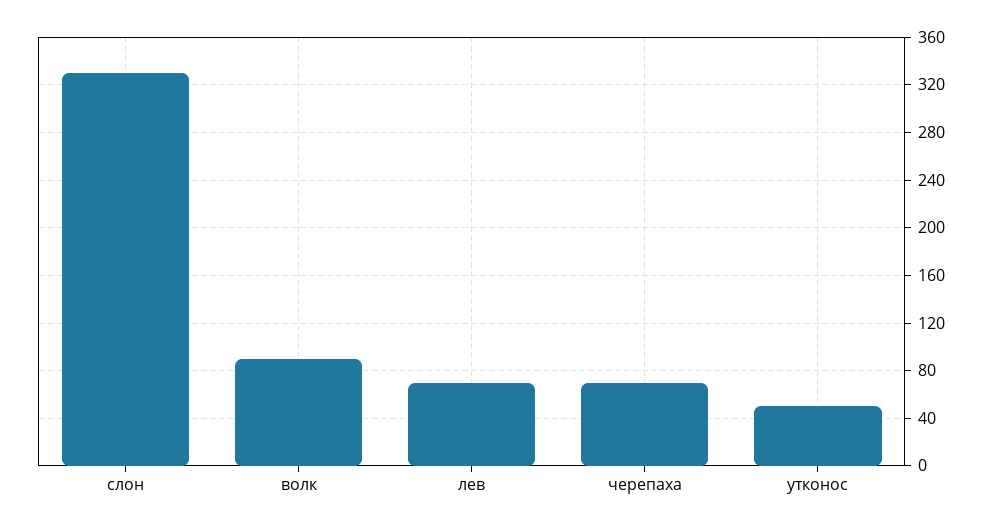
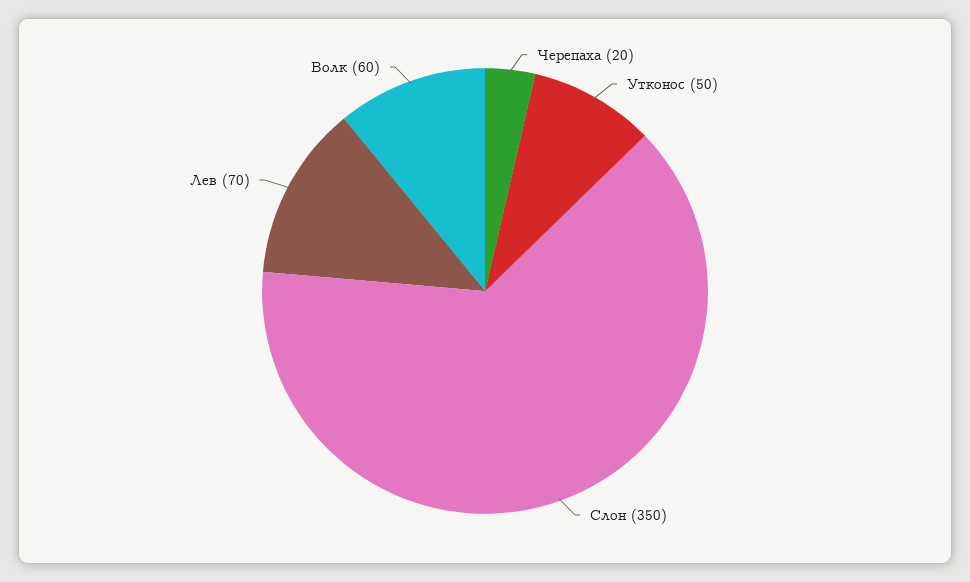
слон: 330 -> 350
волк: 90 -> 60
черепаха: 70 -> 20

